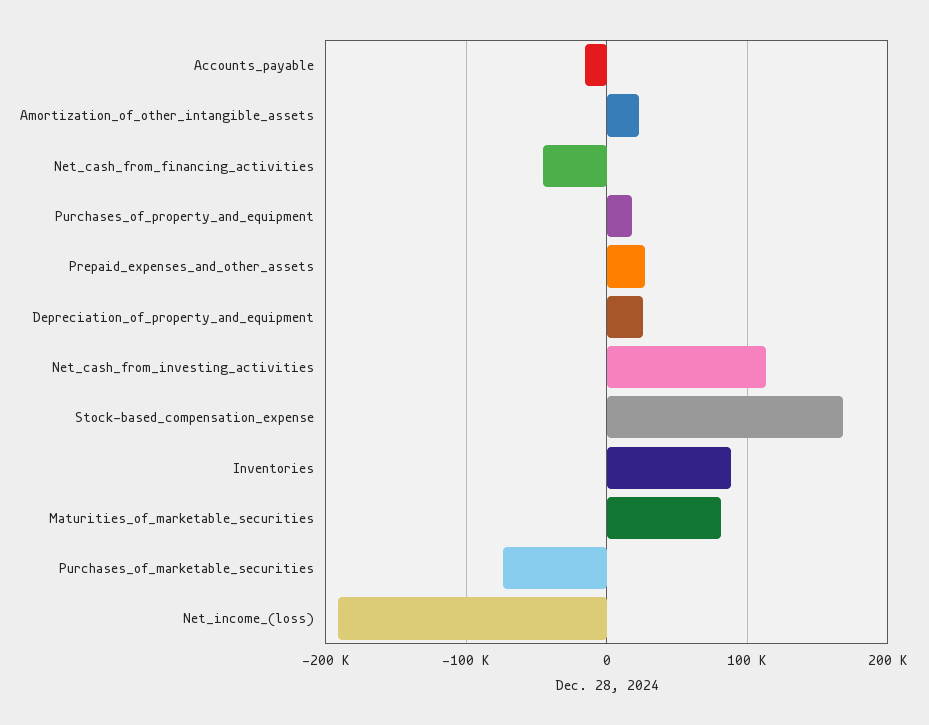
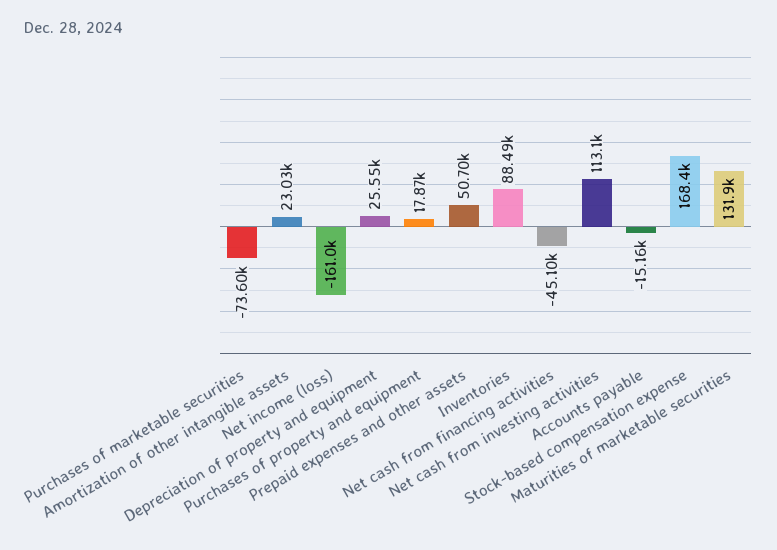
Prepaid_expenses_and_other_assets: 30000 -> 50700
Maturities_of_marketable_securities: 80000 -> 131900
Net_income_(loss): -190000 -> -161000

